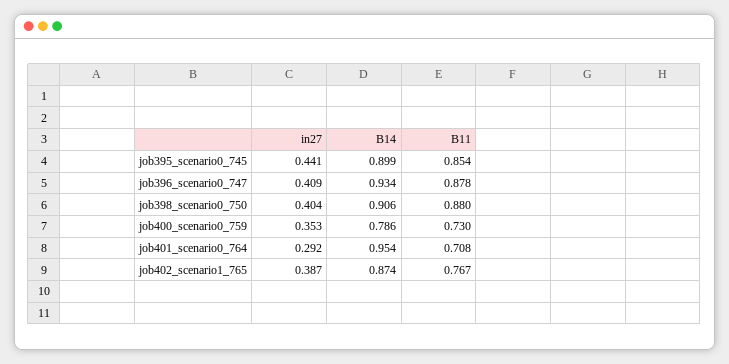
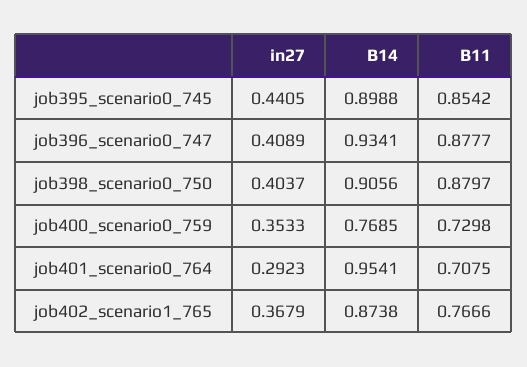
B14, job400_scenario0_759: 0.786 -> 0.7685
in27, job402_scenario1_765: 0.387 -> 0.3679

